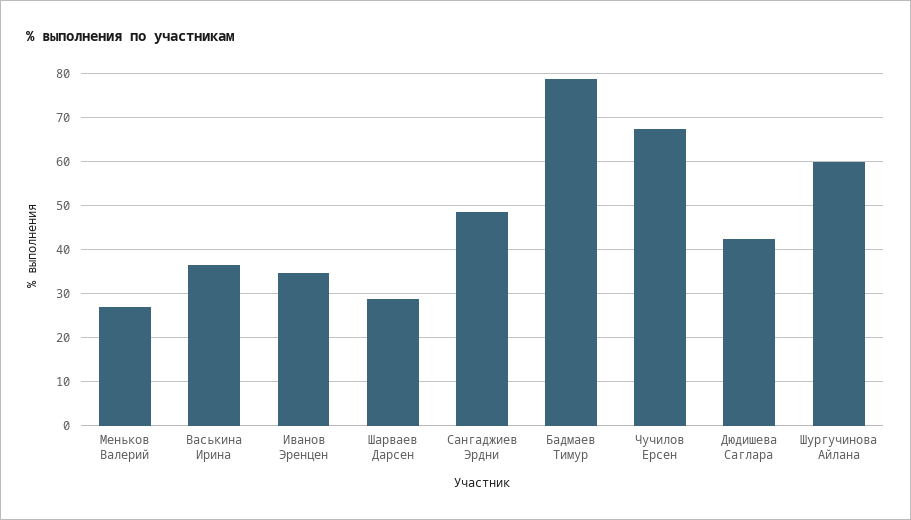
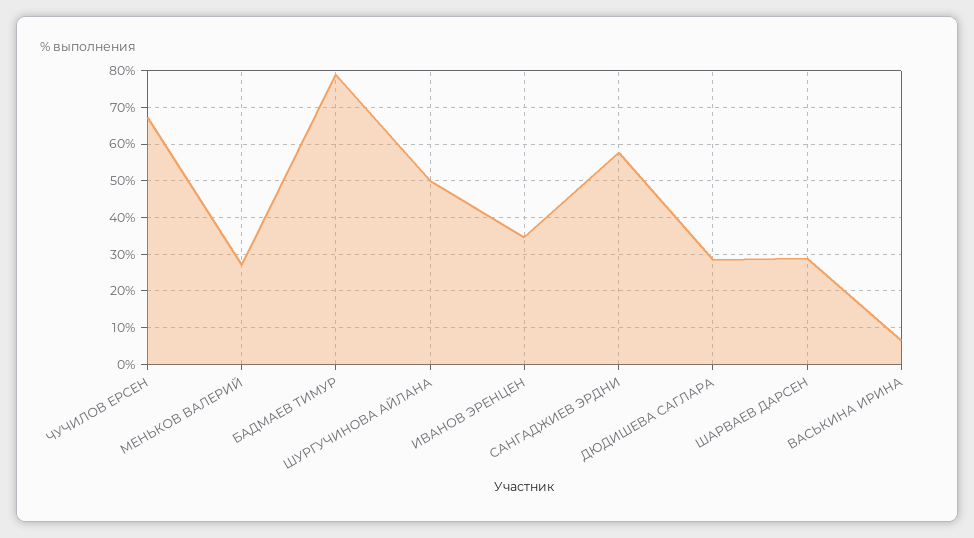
Васькина Ирина: 36 -> 6
Сангаджиев Эрдни: 48 -> 58
Дюдишева Саглара: 42 -> 28
Шургучинова Айлана: 60 -> 50

